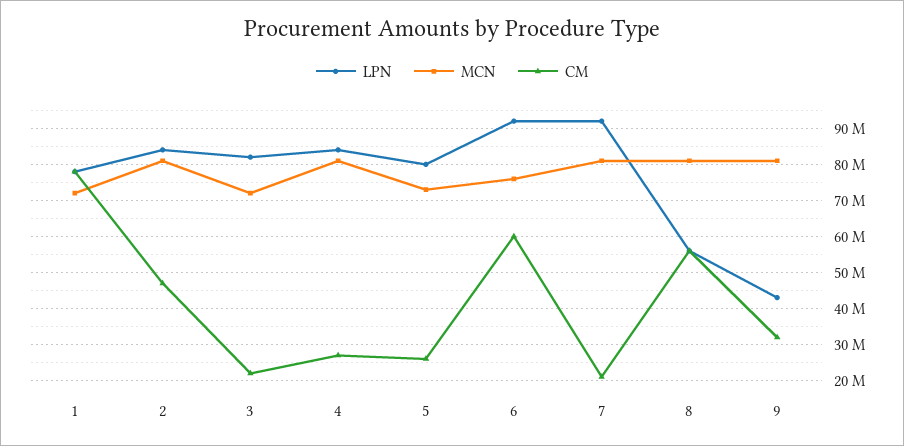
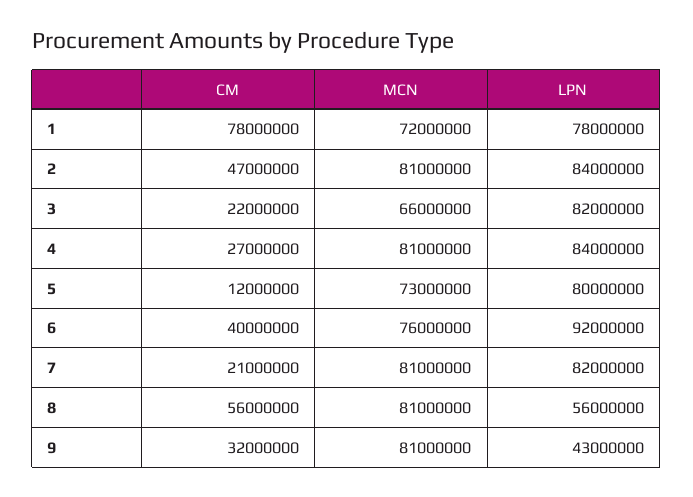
MCN, 3: 72000000 -> 66000000
CM, 5: 26000000 -> 12000000
CM, 6: 60000000 -> 40000000
LPN, 7: 92000000 -> 82000000

